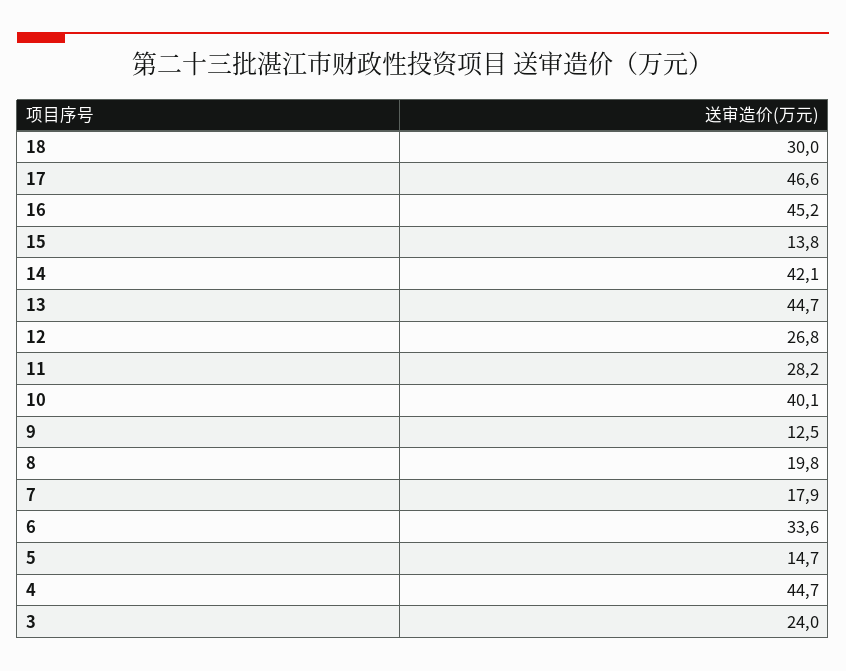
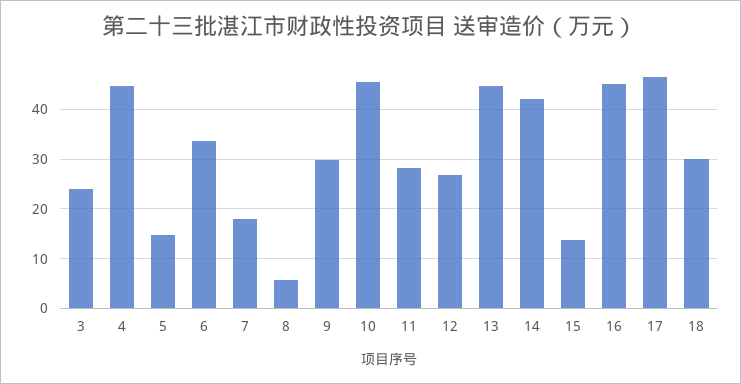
10: 40.1 -> 46
9: 12.5 -> 30
8: 19.8 -> 6

